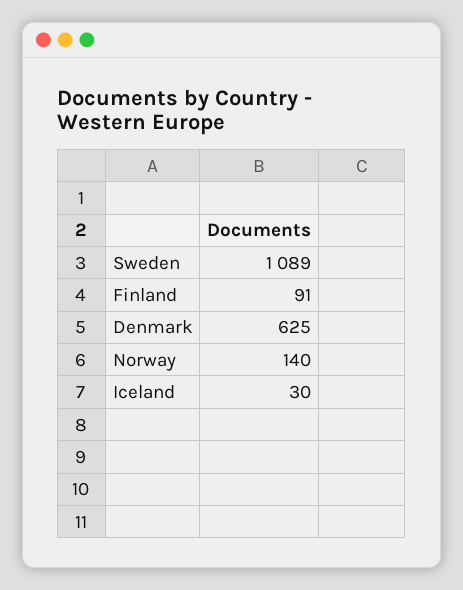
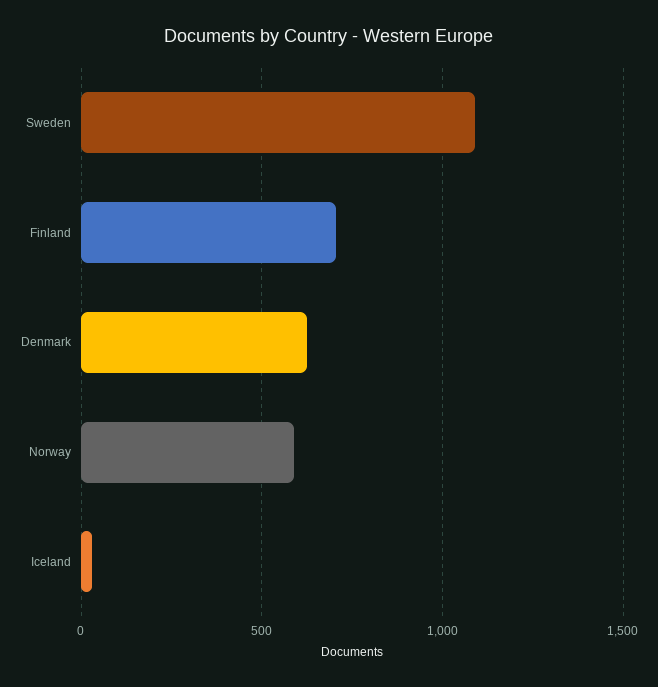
Finland: 91 -> 700
Norway: 140 -> 600

